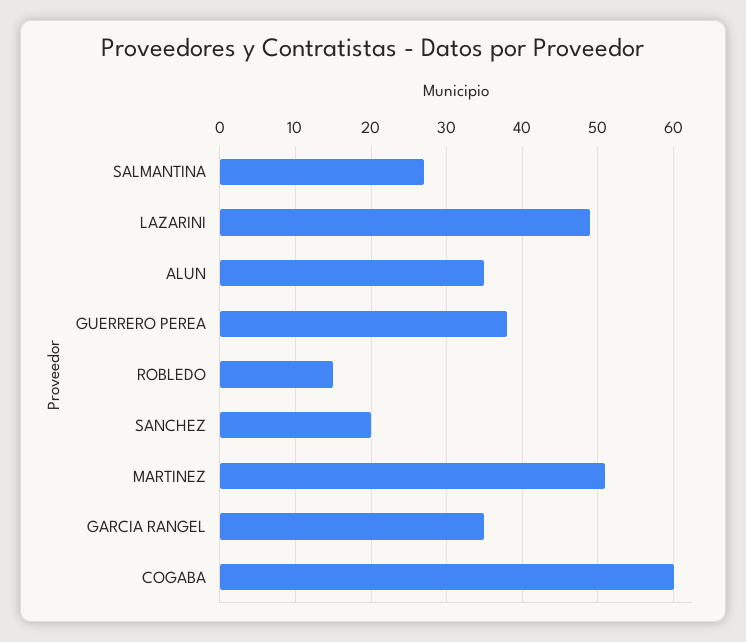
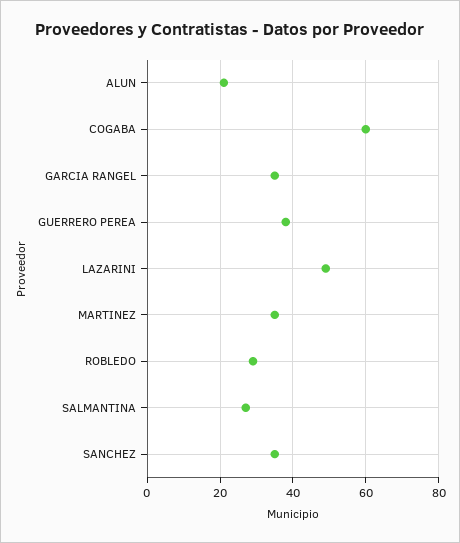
ALUN: 35 -> 20
ROBLEDO: 15 -> 30
SANCHEZ: 20 -> 35
MARTINEZ: 51 -> 35

